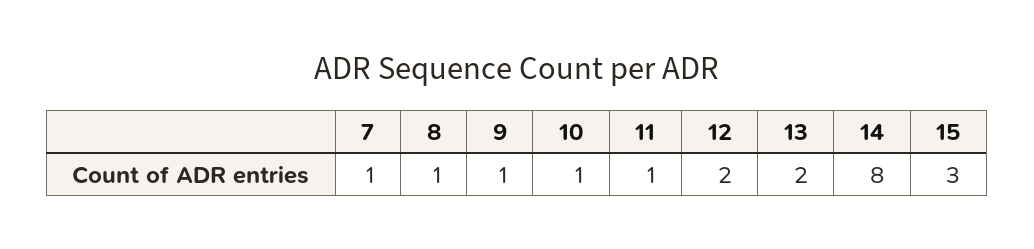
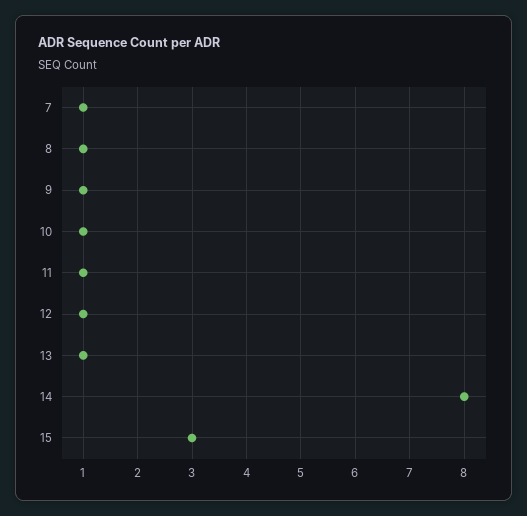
12: 2 -> 1
13: 2 -> 1

